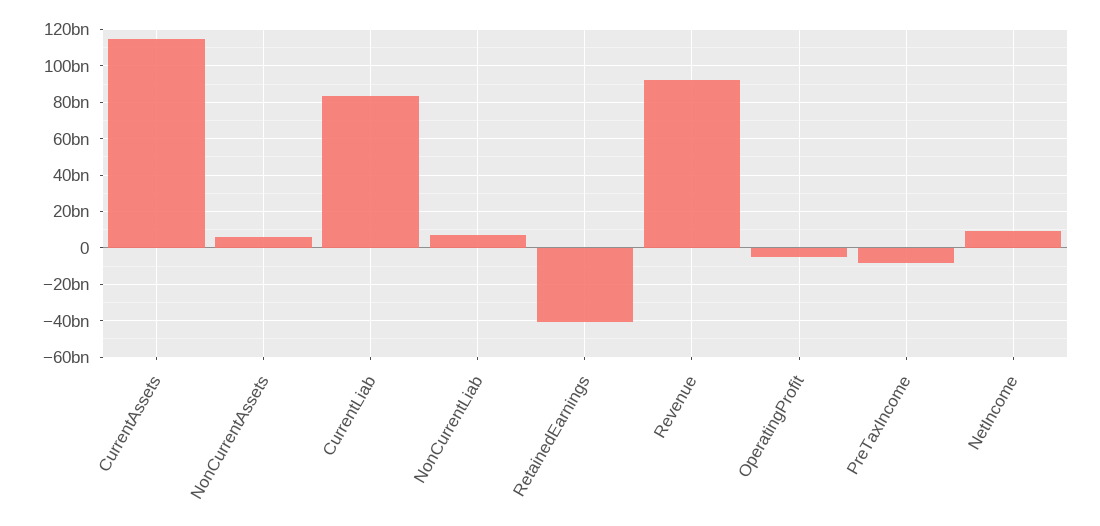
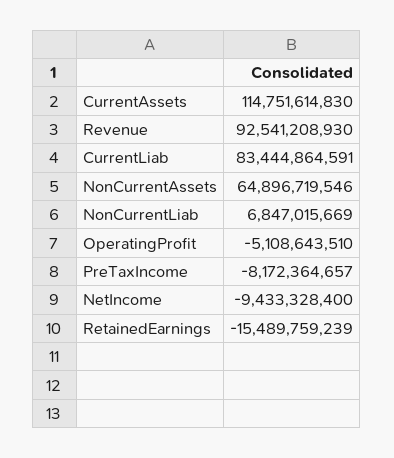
NonCurrentAssets: 5000000000 -> 64896719546
RetainedEarnings: -40000000000 -> -15489759239
NetIncome: 10000000000 -> -9433328400

